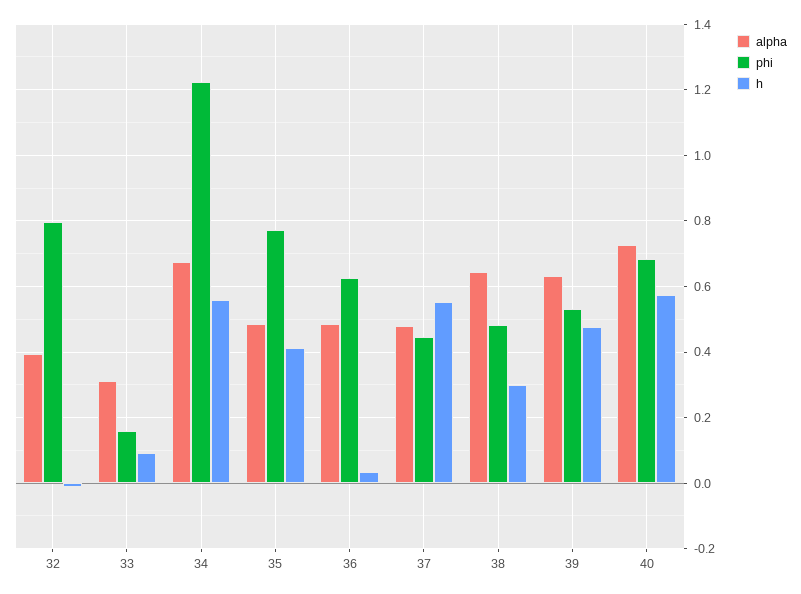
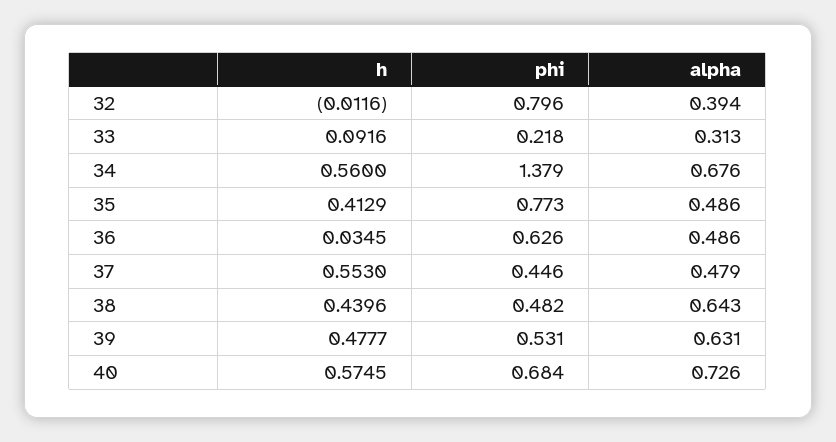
phi, 33: 0.16 -> 0.218
phi, 34: 1.22 -> 1.379
h, 38: 0.3 -> 0.4396

